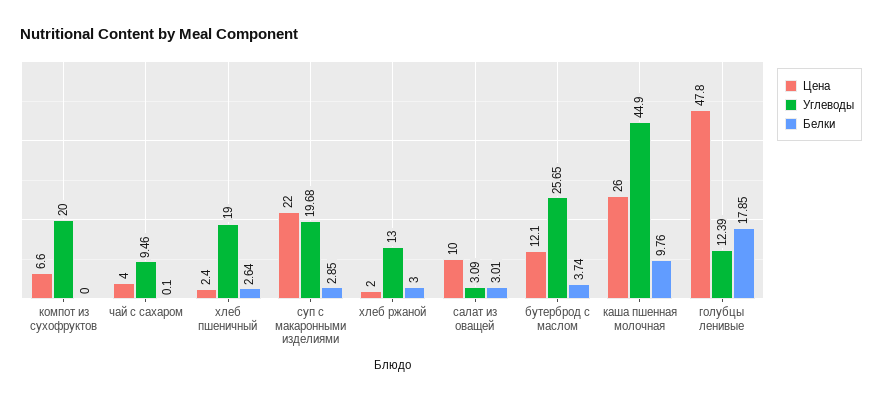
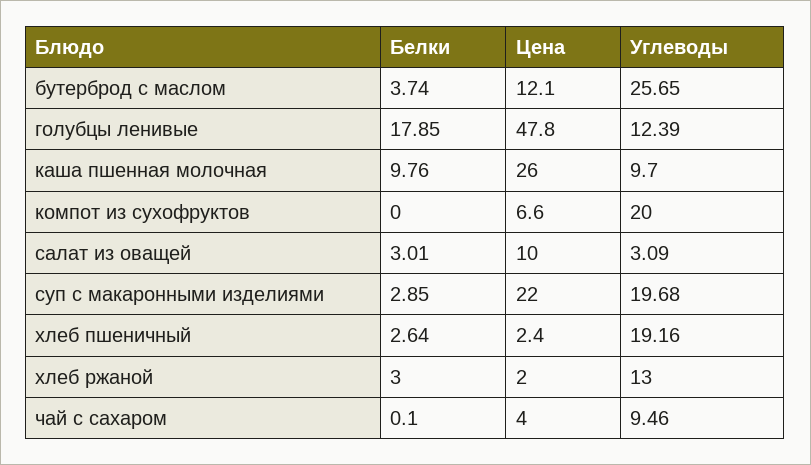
Углеводы, хлеб пшеничный: 19 -> 19.16
Углеводы, каша пшенная молочная: 44.9 -> 9.7

